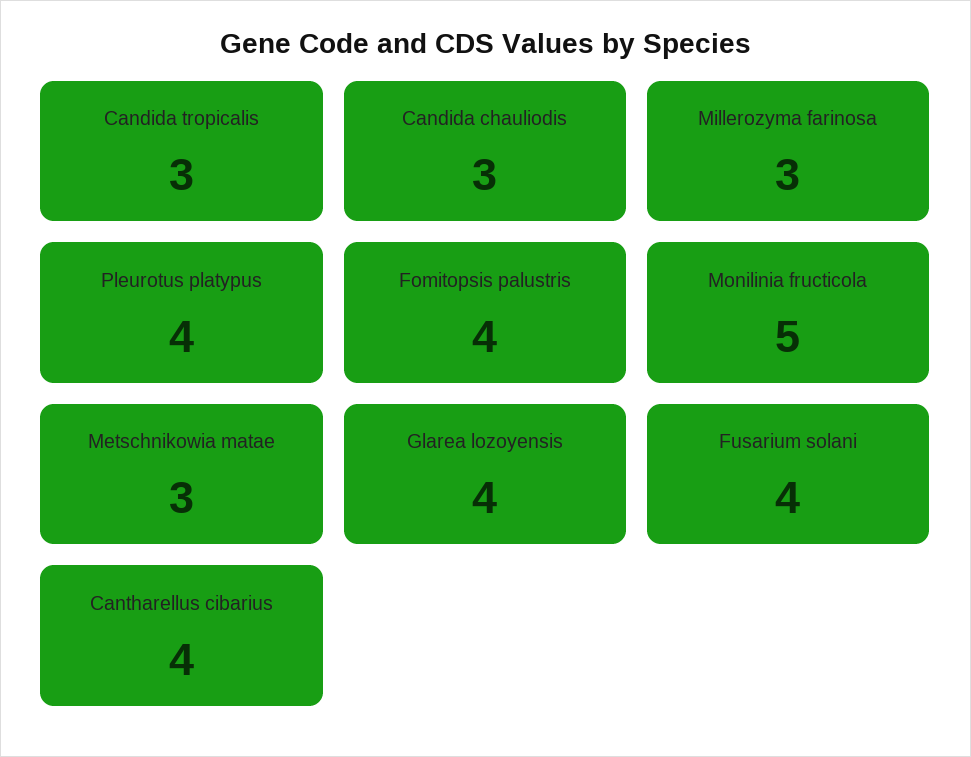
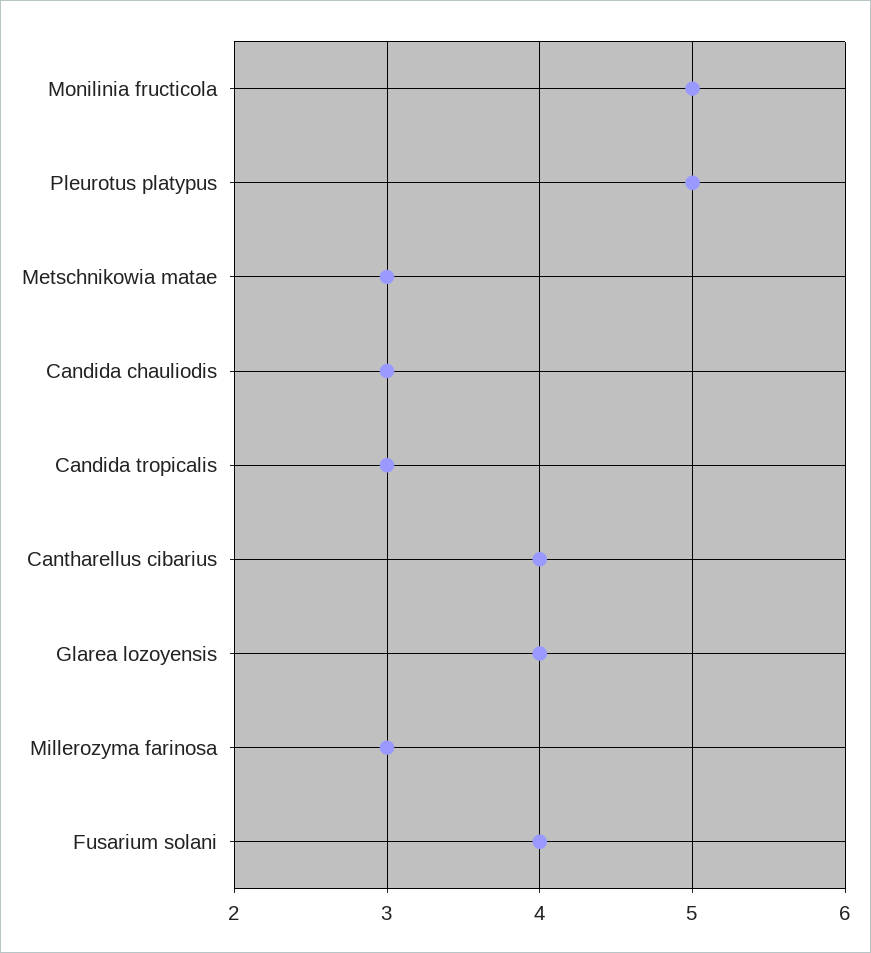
Pleurotus platypus: 4 -> 5
Fomitopsis palustris: 4 -> none

